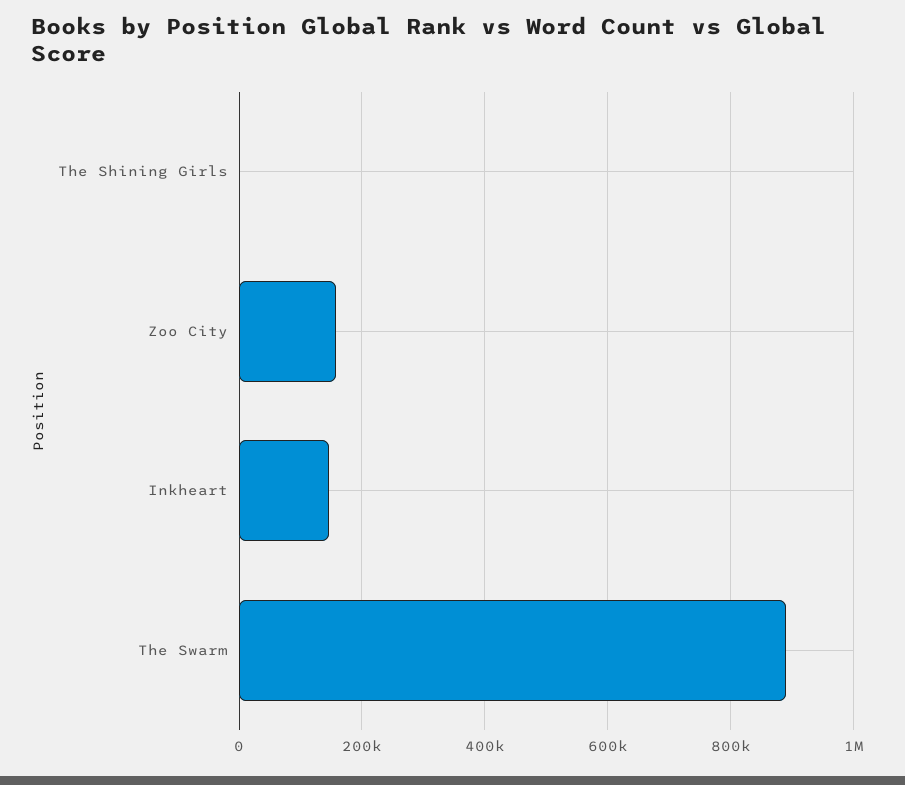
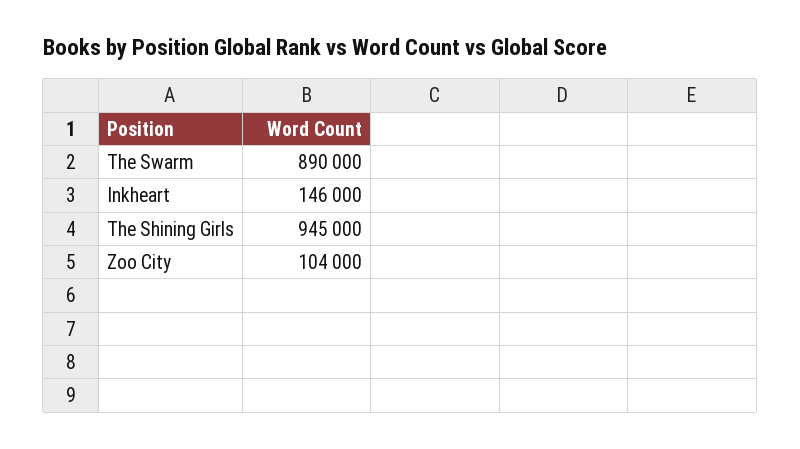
The Shining Girls: 0 -> 945000
Zoo City: 160000 -> 104000

